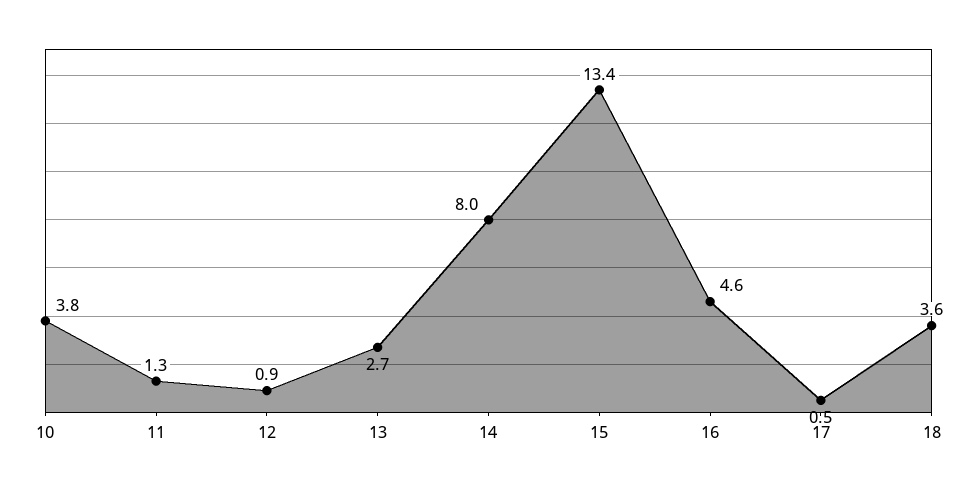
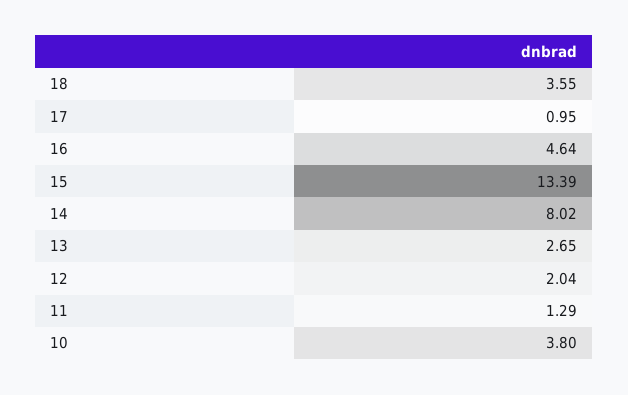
12: 0.9 -> 2.04
17: 0.5 -> 0.95

